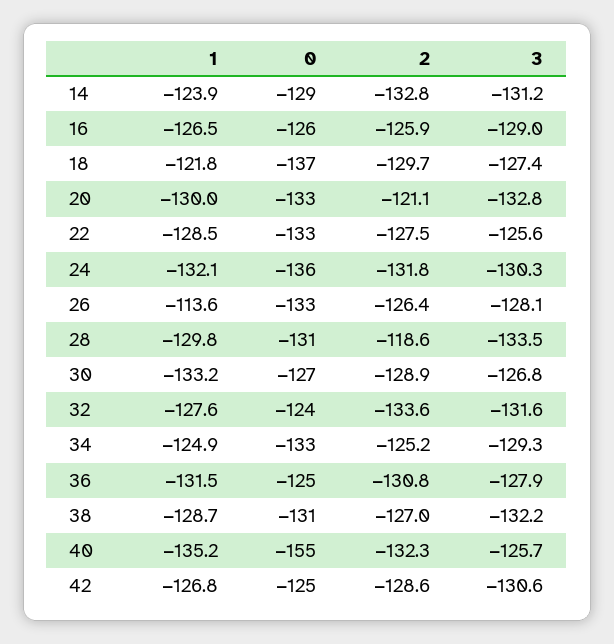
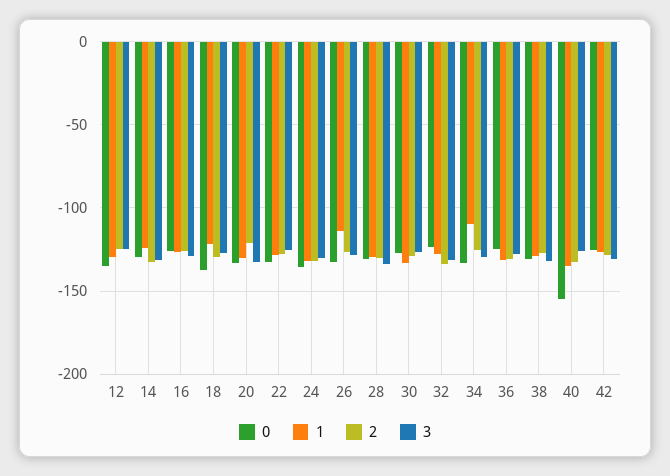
2, 28: -118.6 -> -130
1, 34: -124.9 -> -110
0, 12: none -> -135
1, 12: none -> -130
2, 12: none -> -125
3, 12: none -> -125

